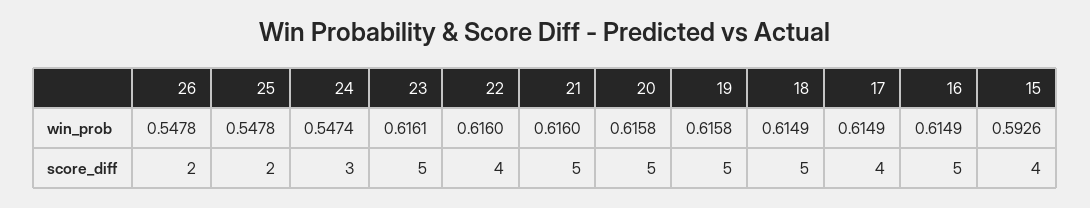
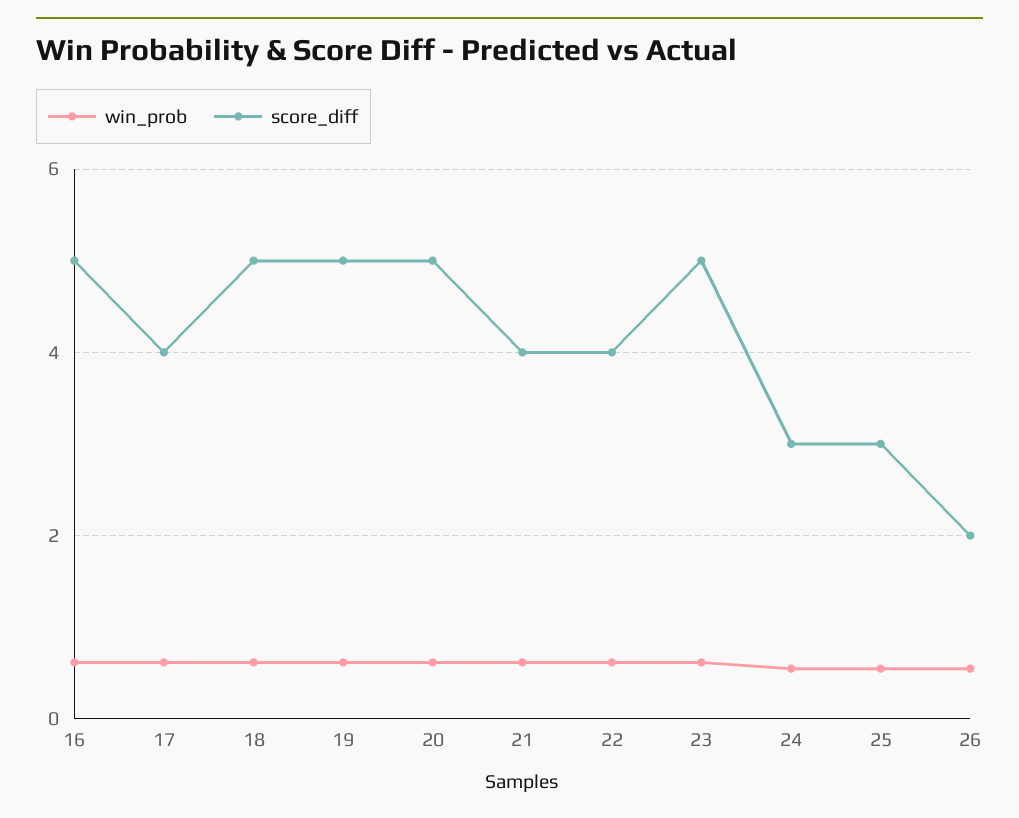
win_prob, 15: 0.5926 -> none
score_diff, 25: 2 -> 3
score_diff, 21: 5 -> 4
score_diff, 15: 4 -> none

